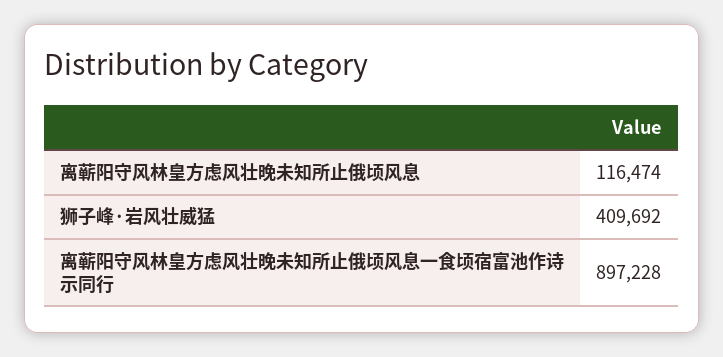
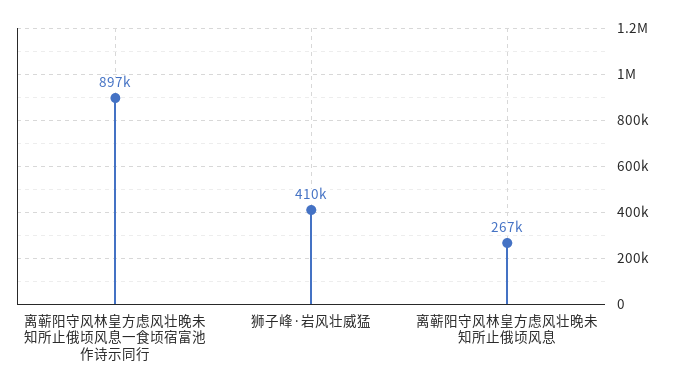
离蕲阳守风林皇方虑风壮晚未知所止俄顷风息: 116474 -> 267000

